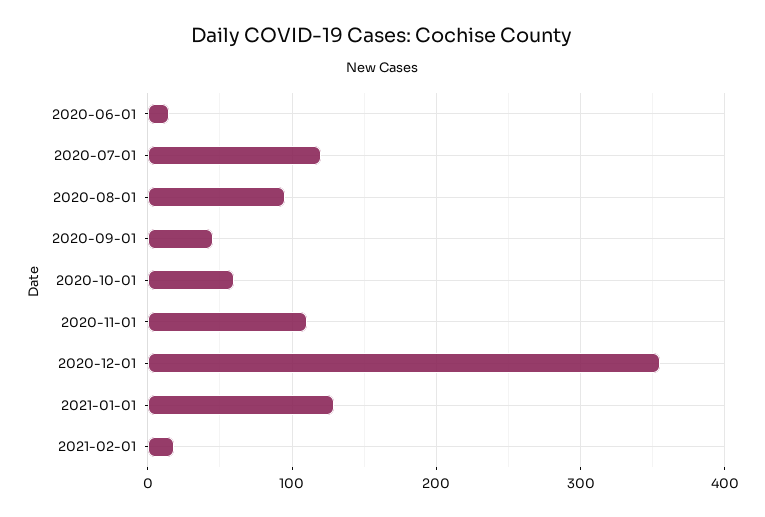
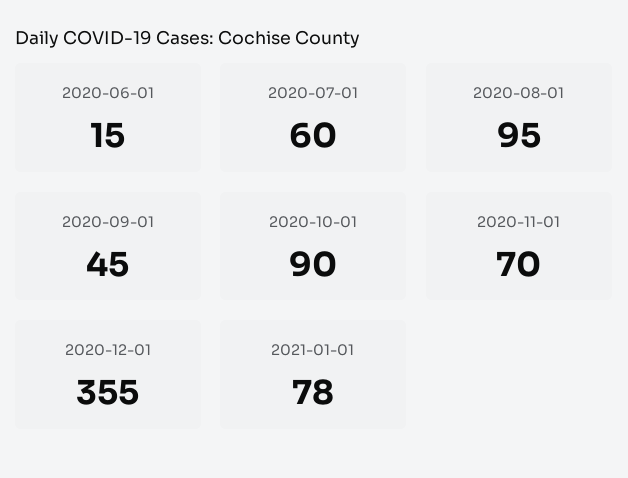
2020-07-01: 120 -> 60
2020-10-01: 60 -> 90
2020-11-01: 110 -> 70
2021-01-01: 130 -> 78
2021-02-01: 20 -> none

